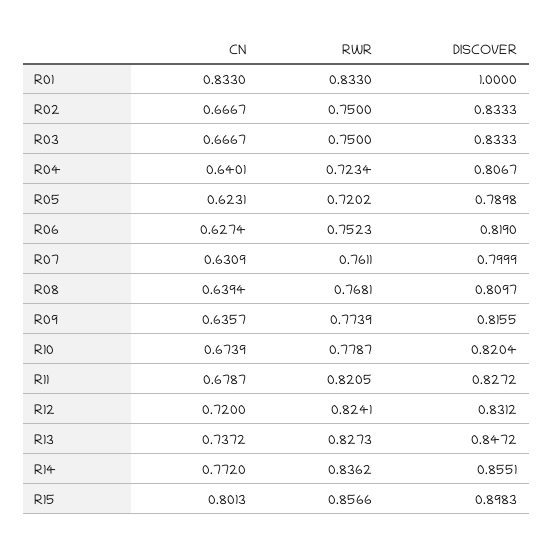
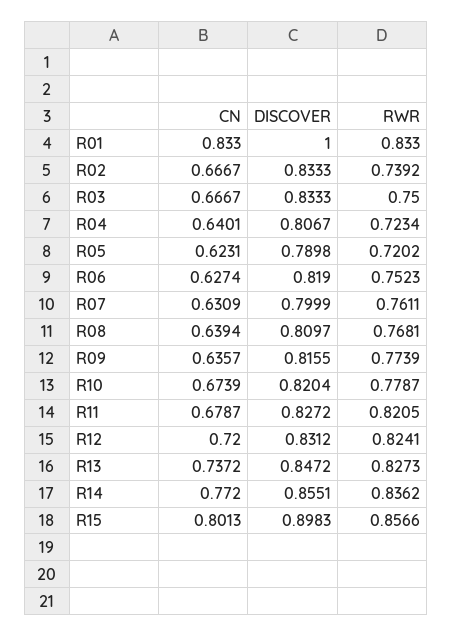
RWR, R02: 0.75 -> 0.7392

